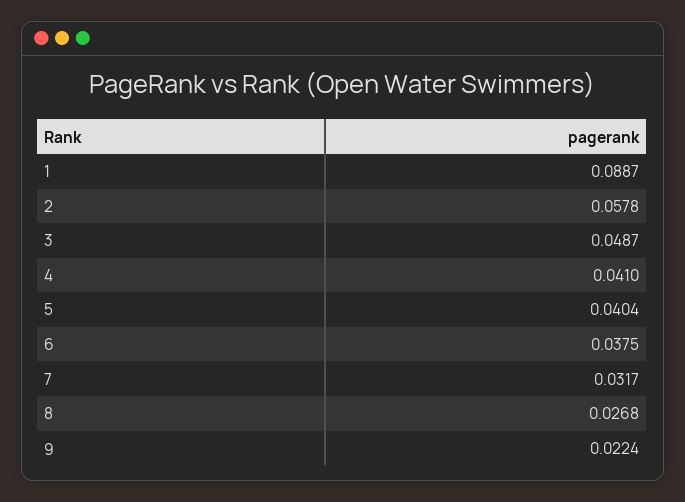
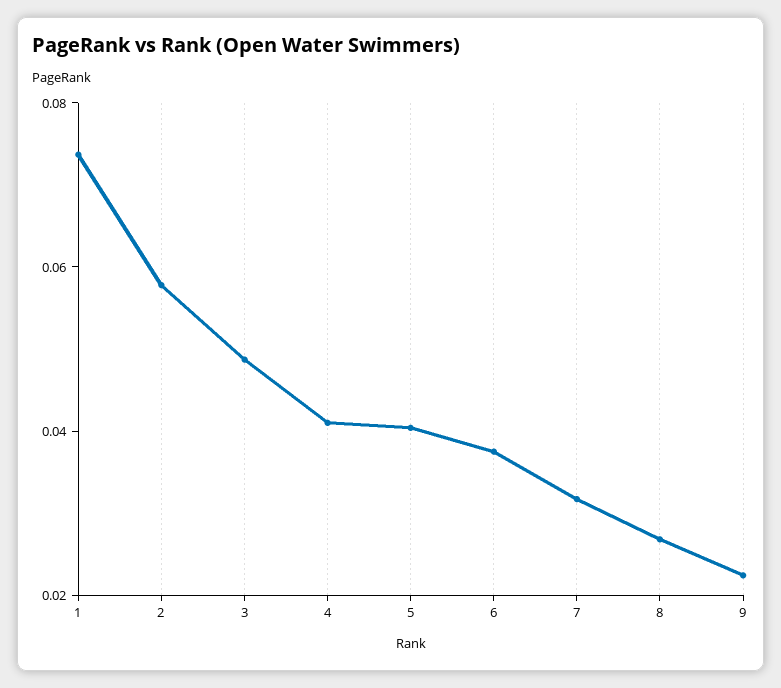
1: 0.0887 -> 0.075

